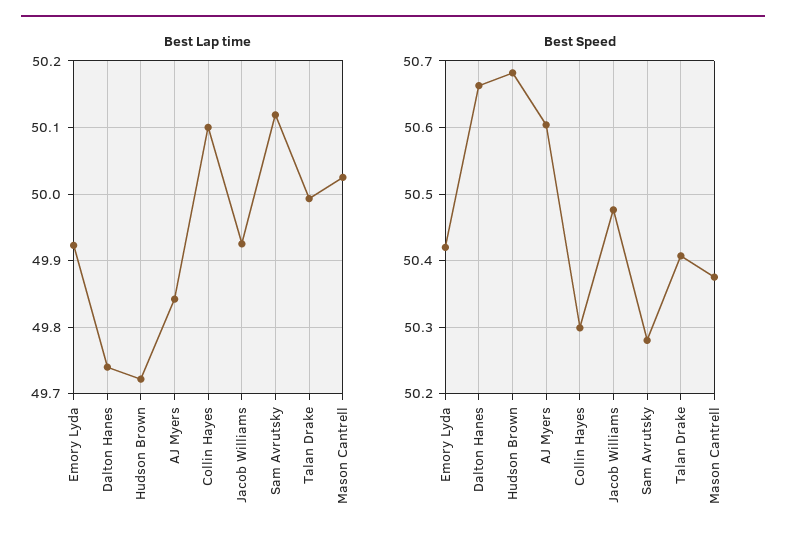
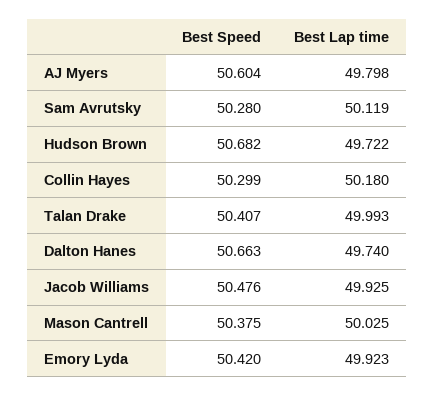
Best Lap time, AJ Myers: 49.84 -> 49.798
Best Lap time, Collin Hayes: 50.1 -> 50.18

